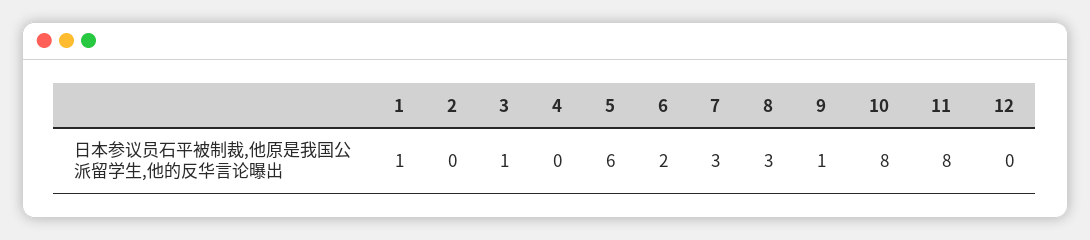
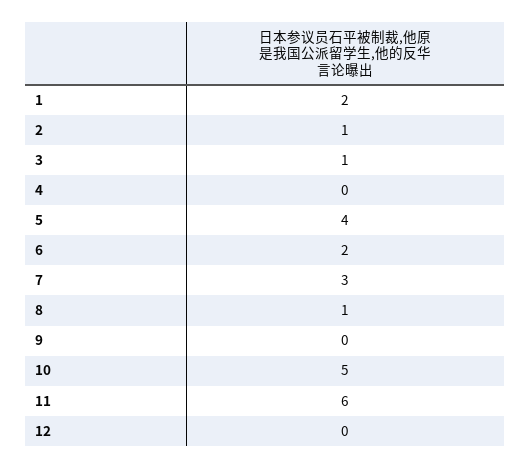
1: 1 -> 2
2: 0 -> 1
5: 6 -> 4
8: 3 -> 1
9: 1 -> 0
10: 8 -> 5
11: 8 -> 6

